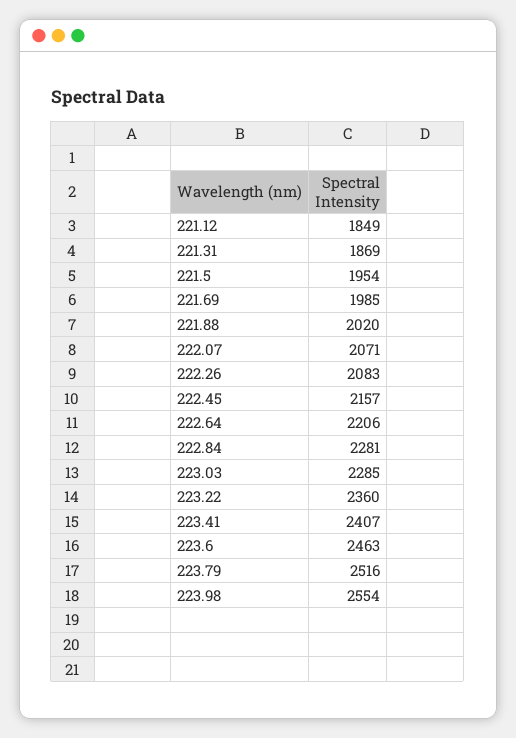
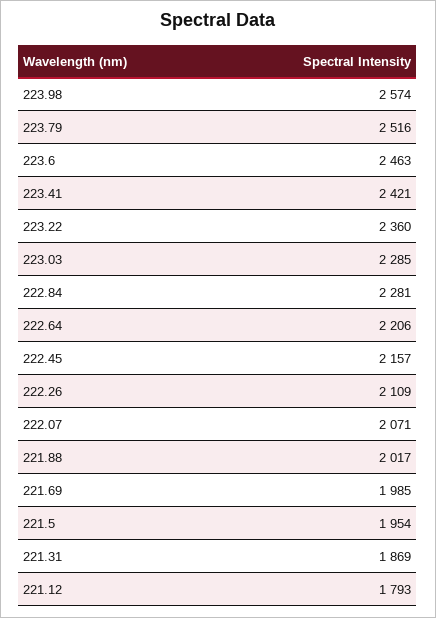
221.12: 1849 -> 1793
221.88: 2020 -> 2017
222.26: 2083 -> 2109
223.41: 2407 -> 2421
223.98: 2554 -> 2574

